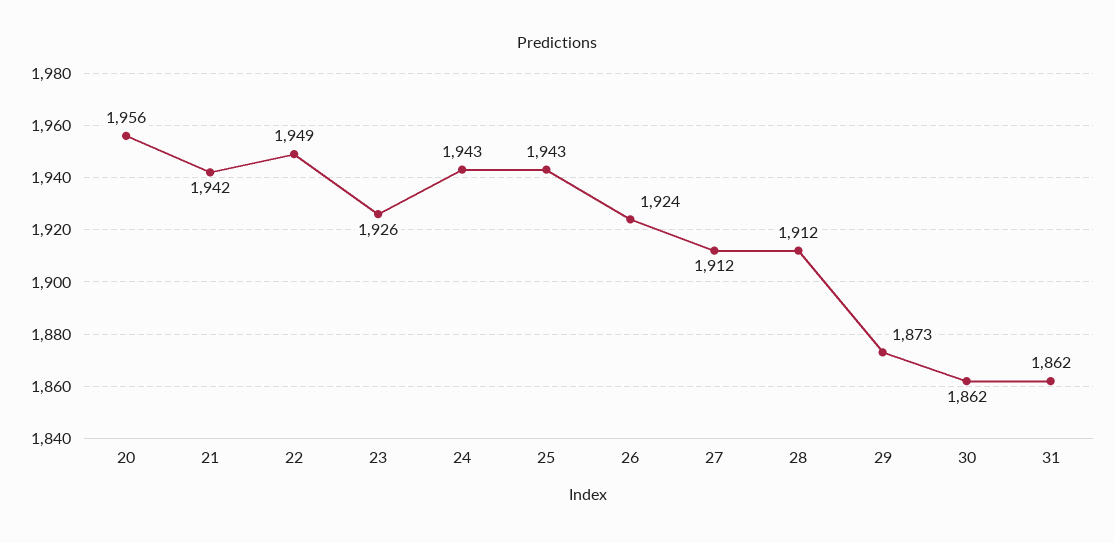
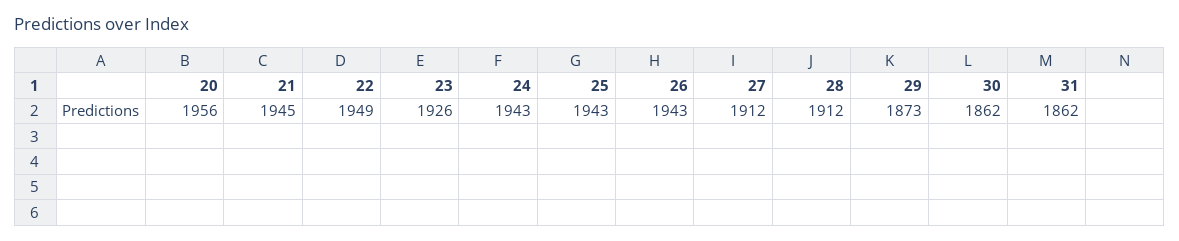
21: 1942 -> 1945
26: 1924 -> 1943

